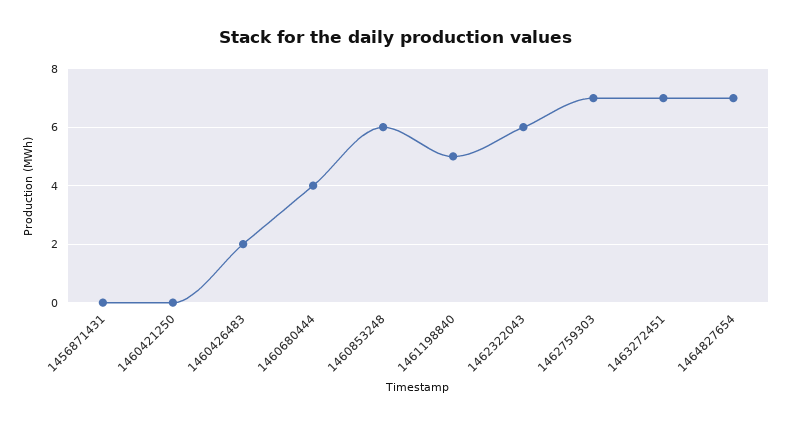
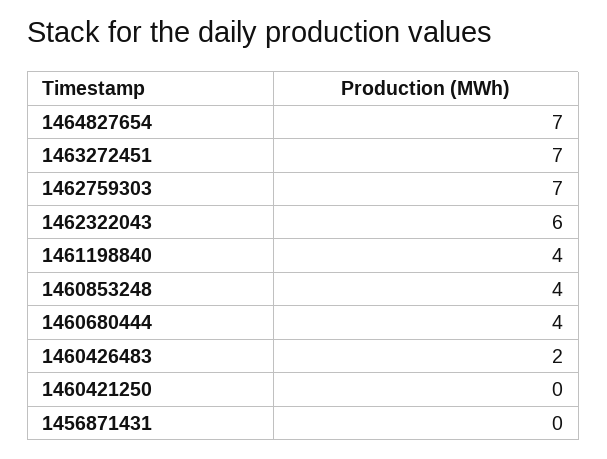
1460853248: 6 -> 4
1461198840: 5 -> 4

